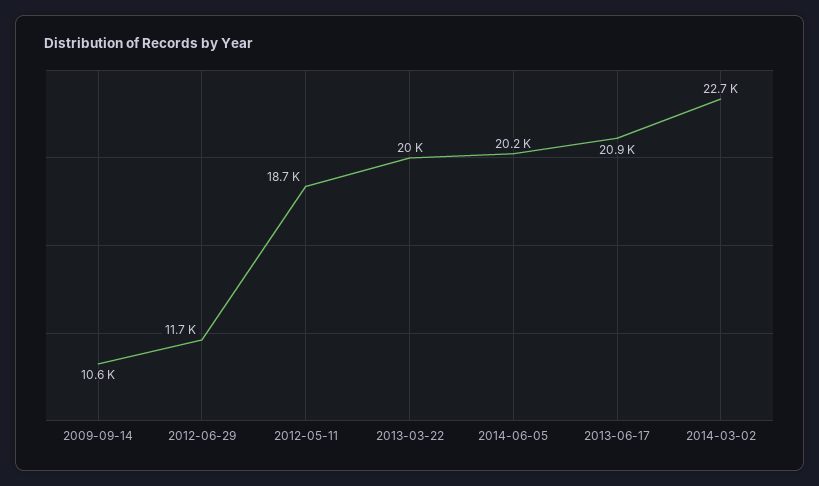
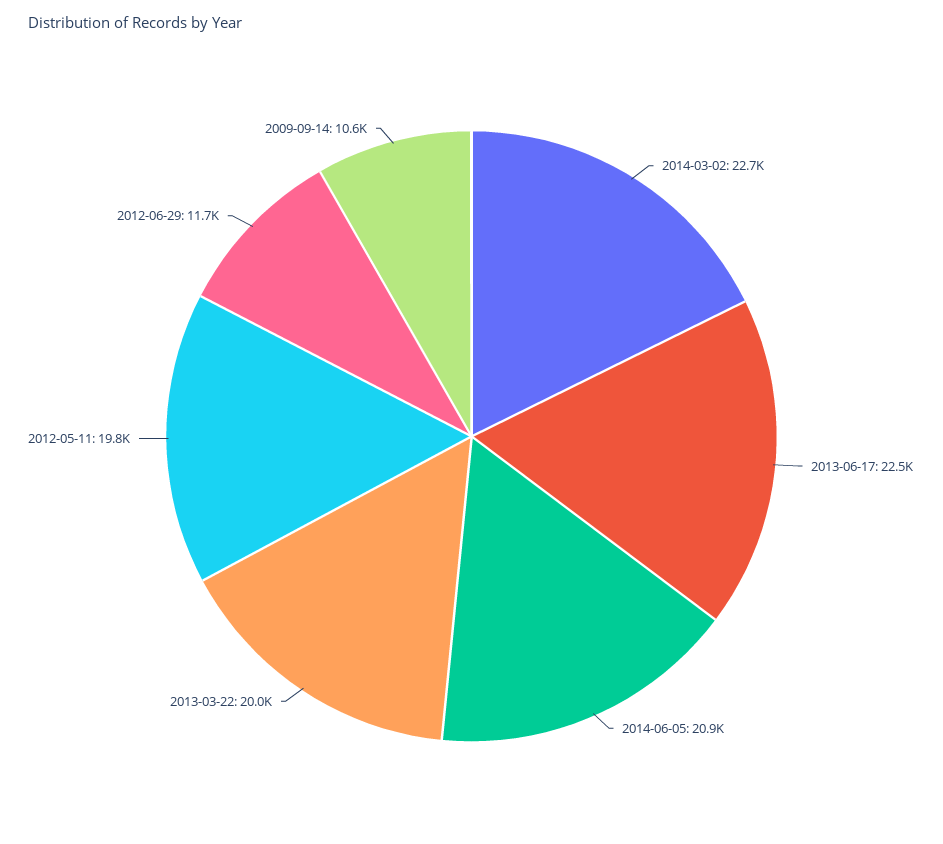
2012-05-11: 18700 -> 19800
2014-06-05: 20200 -> 20900
2013-06-17: 20900 -> 22500

